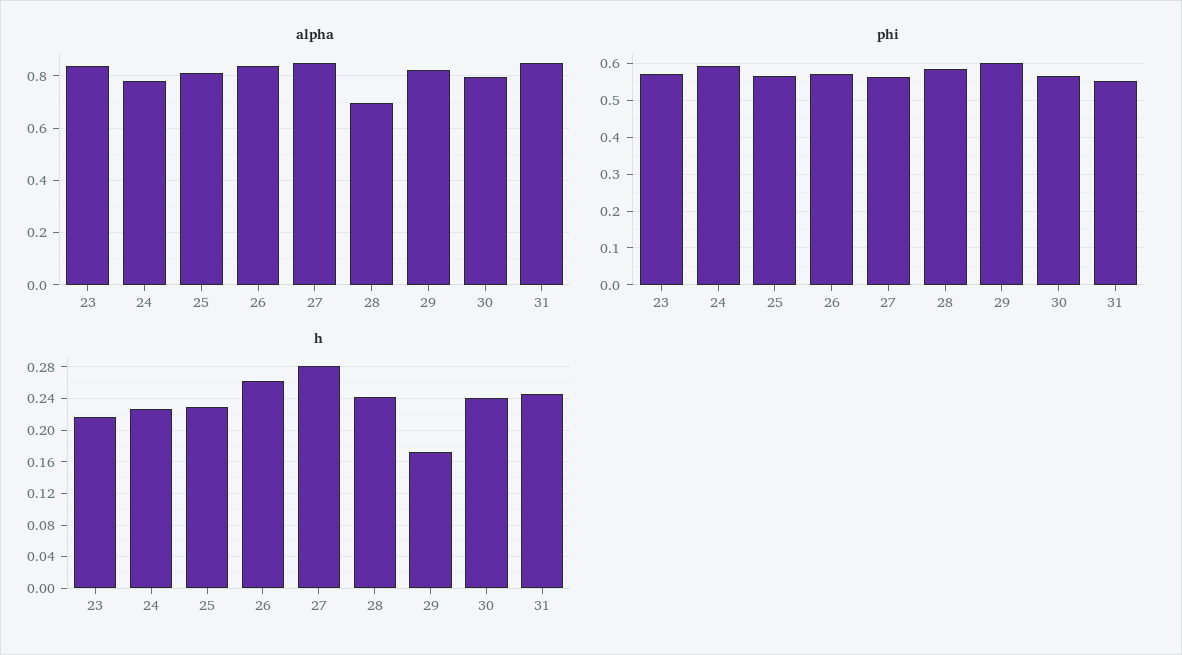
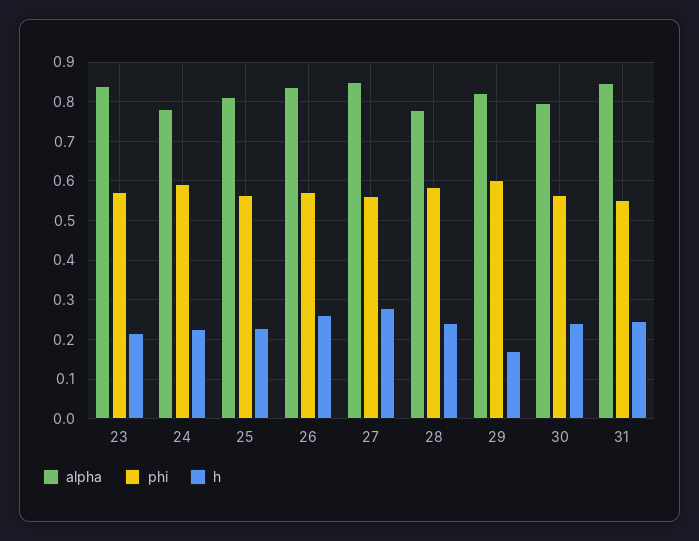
alpha, 28: 0.7 -> 0.78

